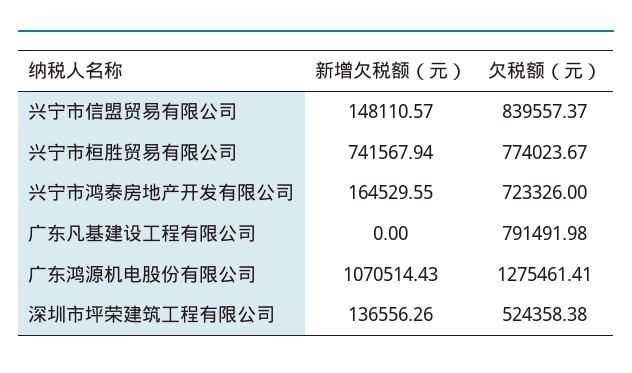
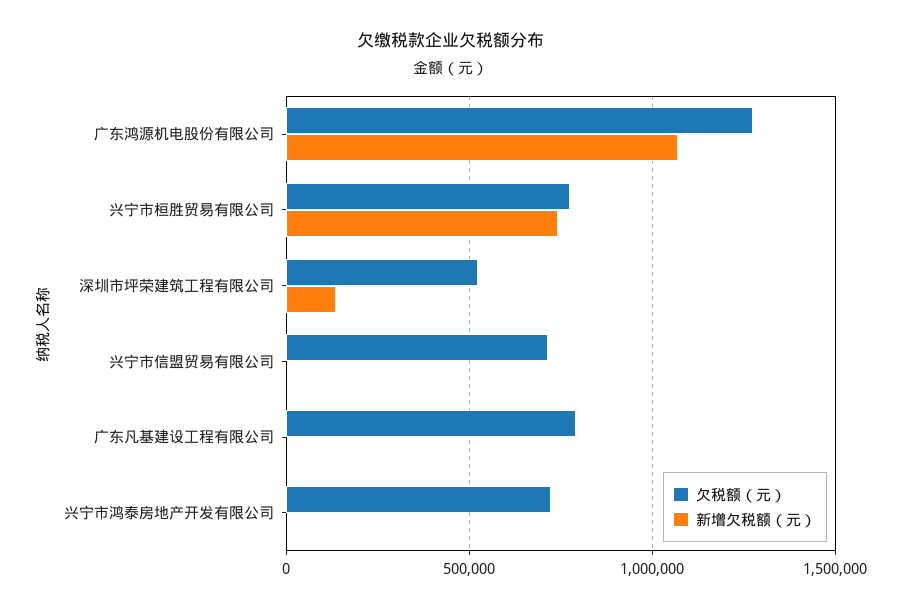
新增欠税额（元）, 兴宁市信盟贸易有限公司: 148110.57 -> 0
欠税额（元）, 兴宁市信盟贸易有限公司: 839557.37 -> 700000
新增欠税额（元）, 兴宁市鸿泰房地产开发有限公司: 164529.55 -> 0

